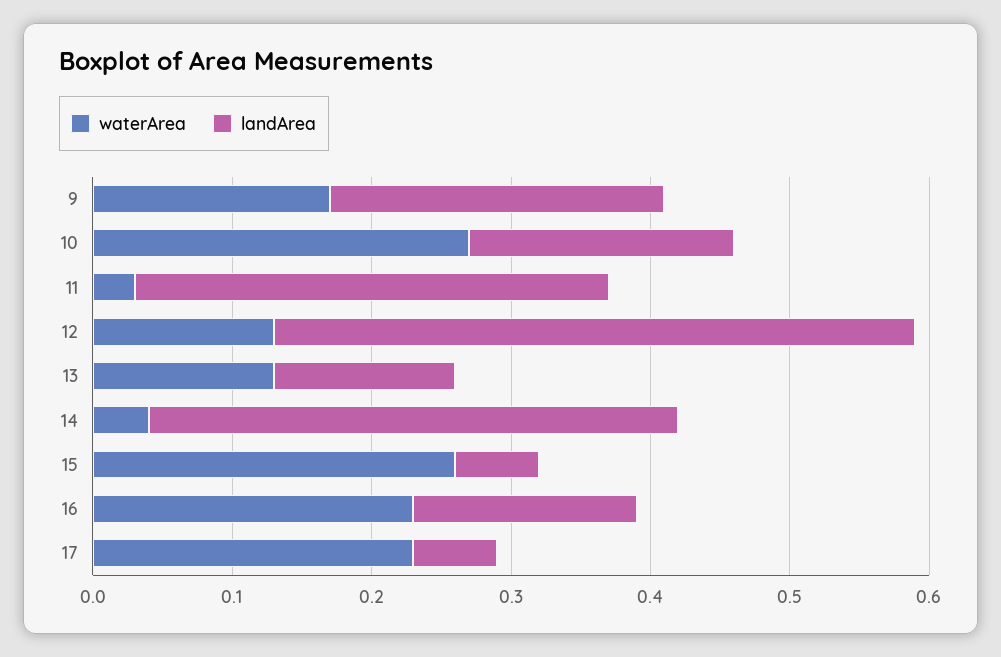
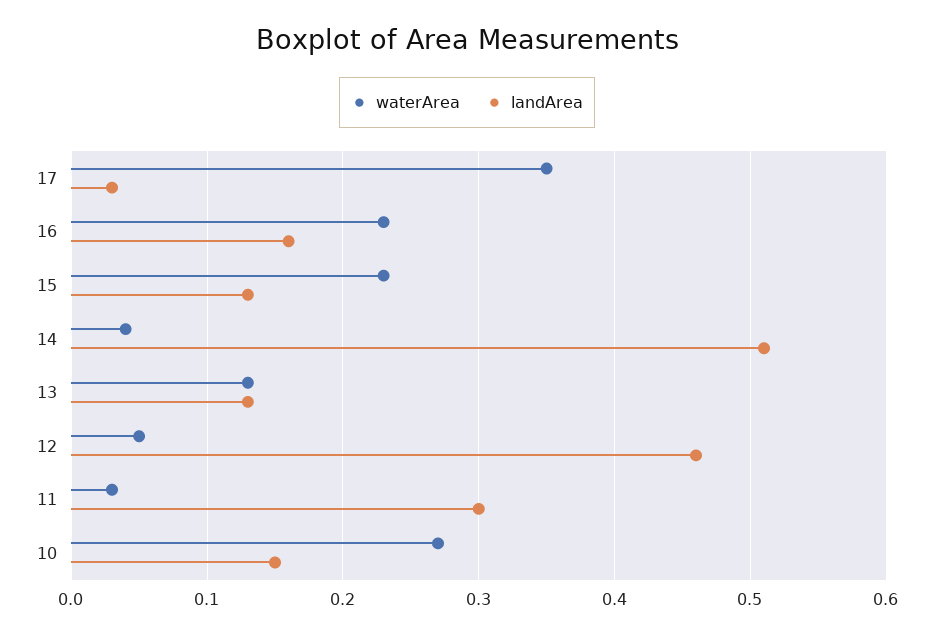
waterArea, 9: 0.17 -> none
landArea, 9: 0.24 -> none
landArea, 10: 0.19 -> 0.15
landArea, 11: 0.34 -> 0.3
waterArea, 12: 0.13 -> 0.05
landArea, 14: 0.38 -> 0.51
waterArea, 15: 0.26 -> 0.23
landArea, 15: 0.06 -> 0.13
waterArea, 17: 0.23 -> 0.35
landArea, 17: 0.06 -> 0.03

